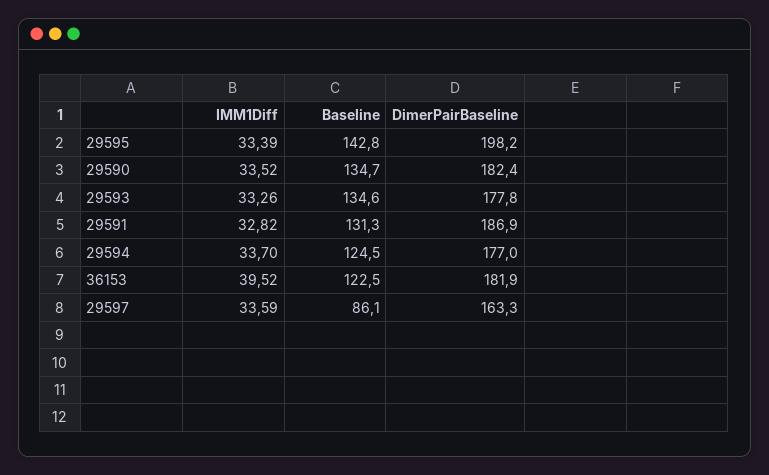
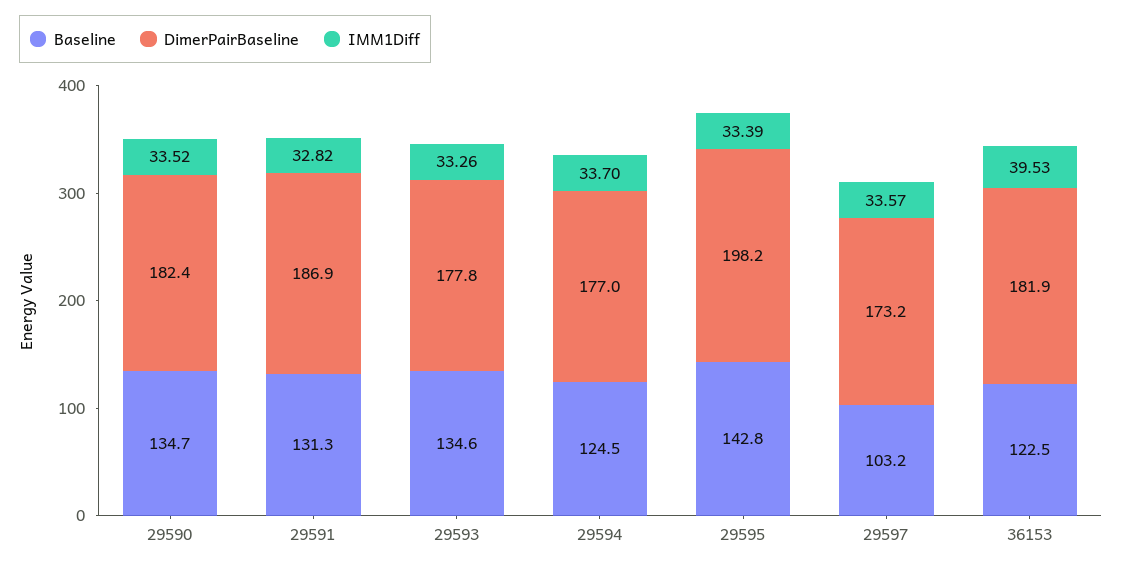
IMM1Diff, 36153: 39.52 -> 39.53
IMM1Diff, 29597: 33.59 -> 33.57
Baseline, 29597: 86.1 -> 103.2
DimerPairBaseline, 29597: 163.3 -> 173.2

